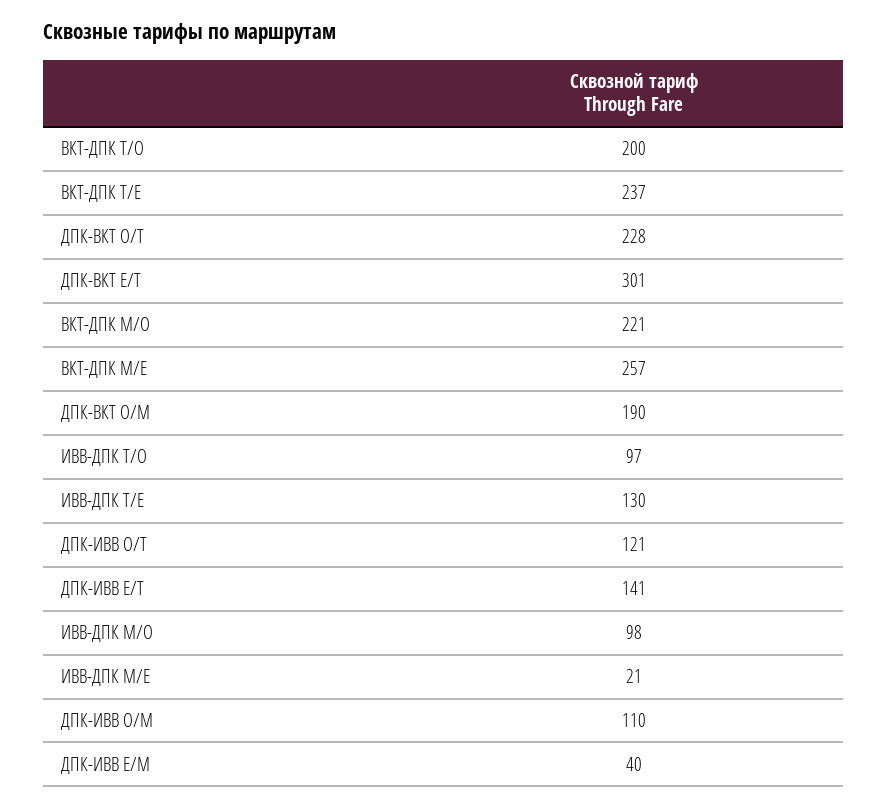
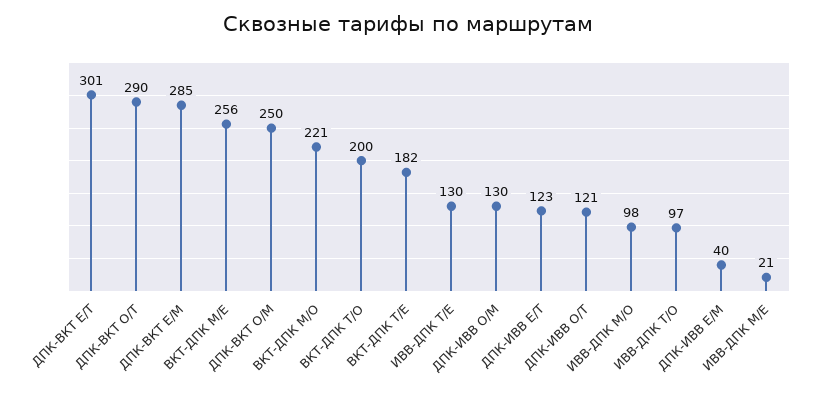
ВКТ-ДПК T/E: 237 -> 182
ДПК-ВКТ O/T: 228 -> 290
ВКТ-ДПК M/E: 257 -> 256
ДПК-ВКТ O/M: 190 -> 250
ДПК-ИВВ E/T: 141 -> 123
ДПК-ИВВ O/M: 110 -> 130
ДПК-ВКТ E/M: none -> 285

